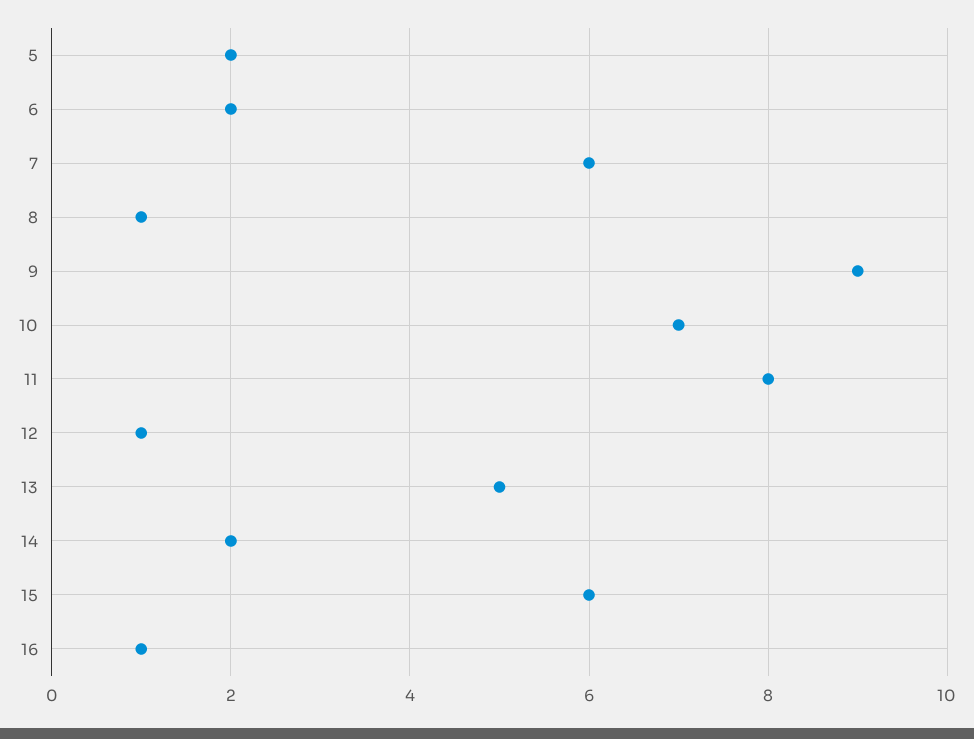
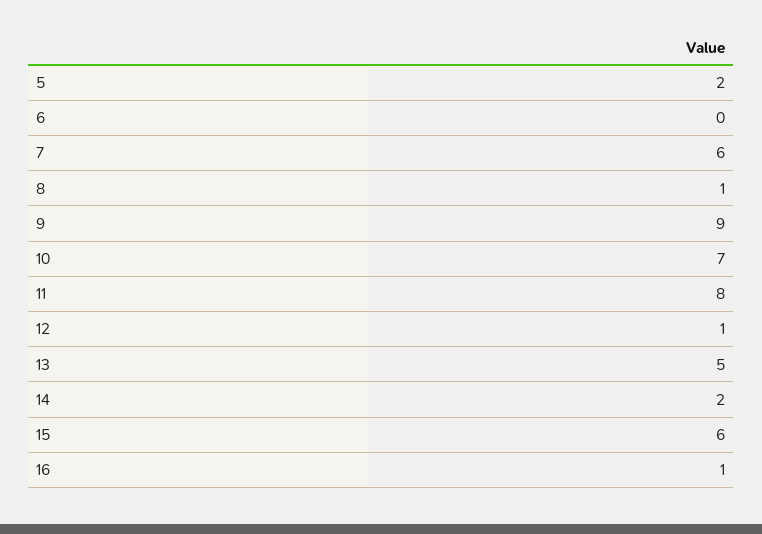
6: 2 -> 0

